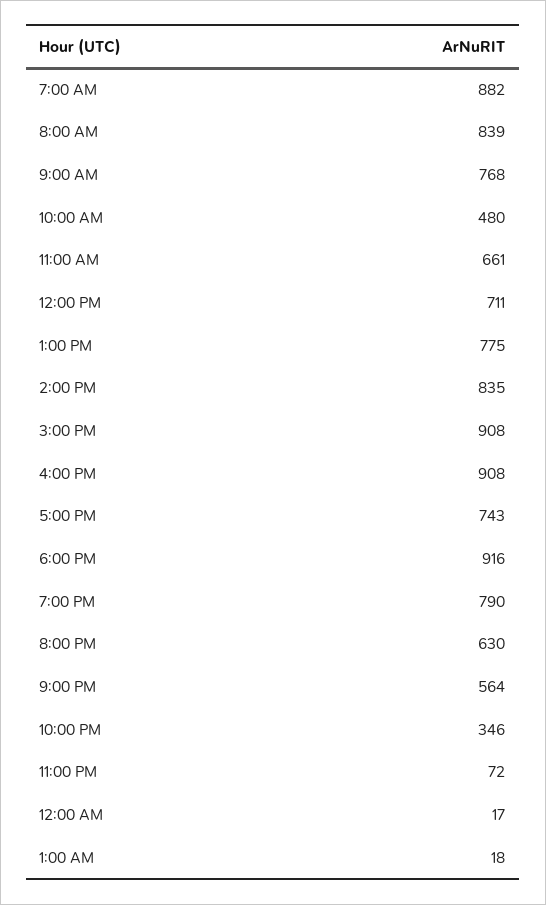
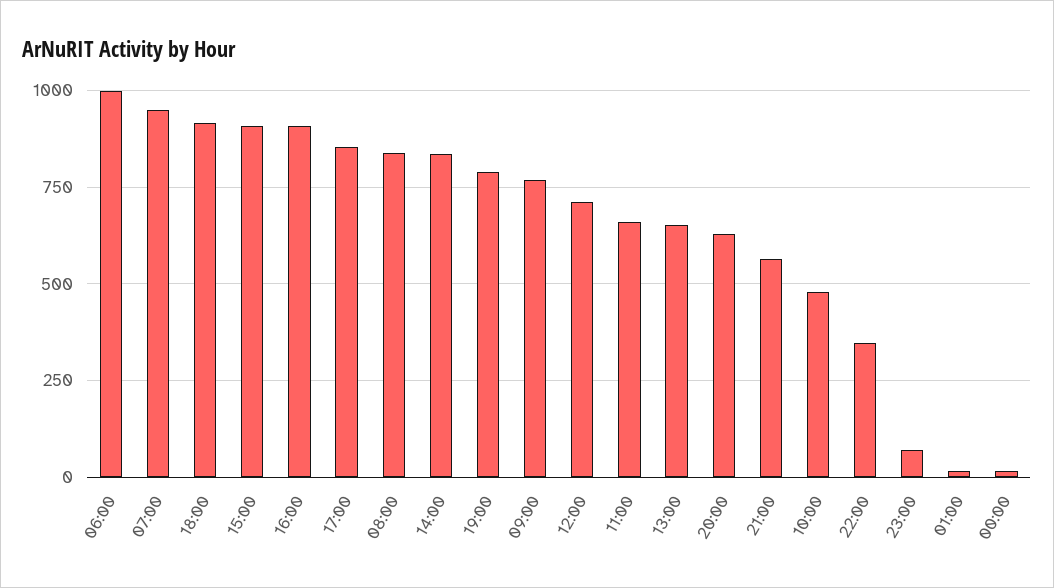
7:00 AM: 882 -> 950
1:00 PM: 775 -> 650
5:00 PM: 743 -> 850
06:00: none -> 1000

